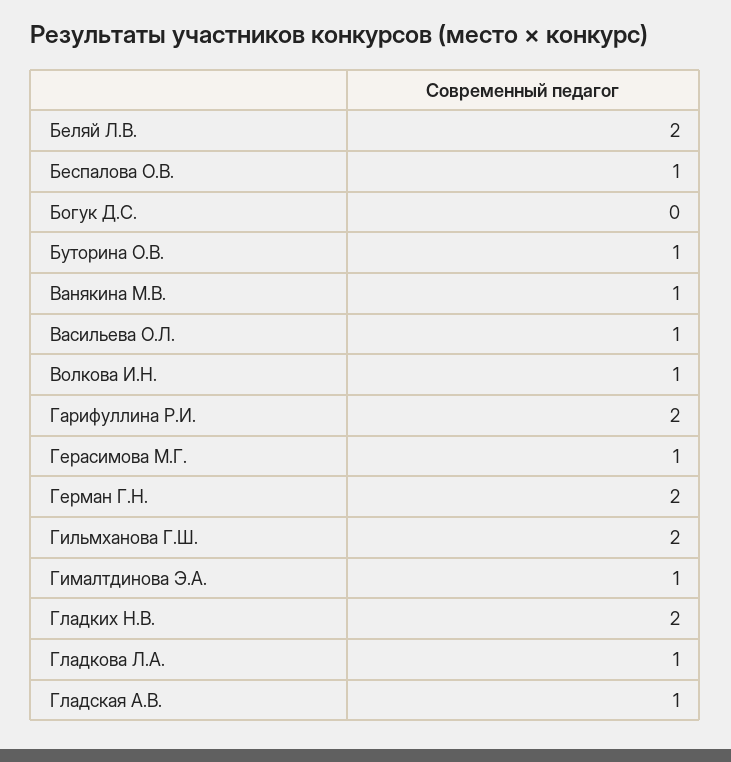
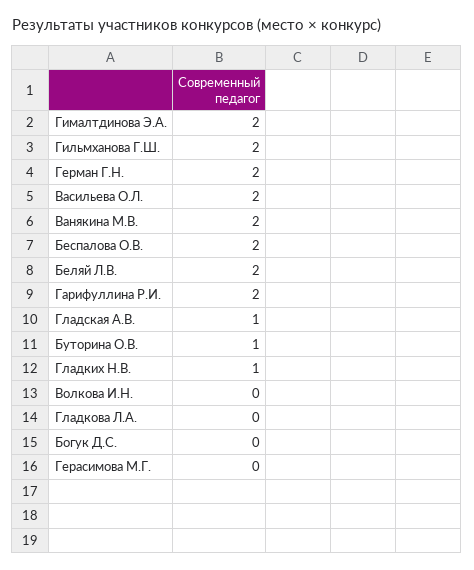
Беспалова О.В.: 1 -> 2
Ванякина М.В.: 1 -> 2
Васильева О.Л.: 1 -> 2
Волкова И.Н.: 1 -> 0
Герасимова М.Г.: 1 -> 0
Гималтдинова Э.А.: 1 -> 2
Гладких Н.В.: 2 -> 1
Гладкова Л.А.: 1 -> 0

